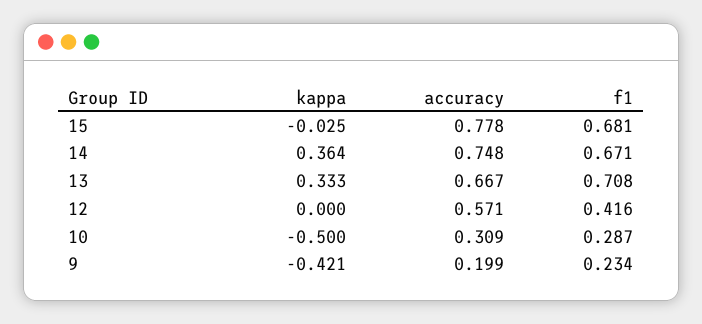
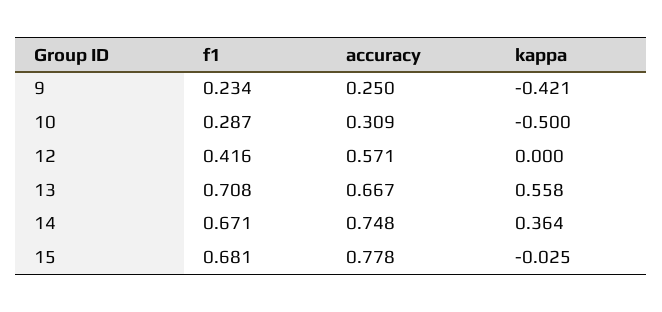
kappa, 13: 0.333 -> 0.558
accuracy, 9: 0.199 -> 0.25

